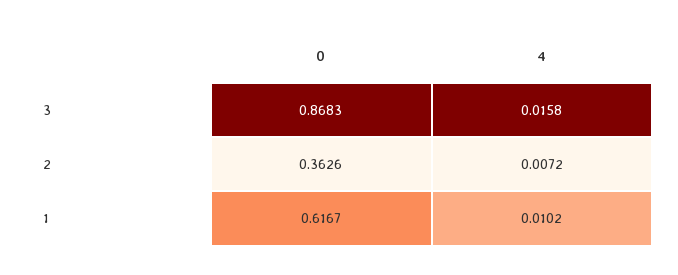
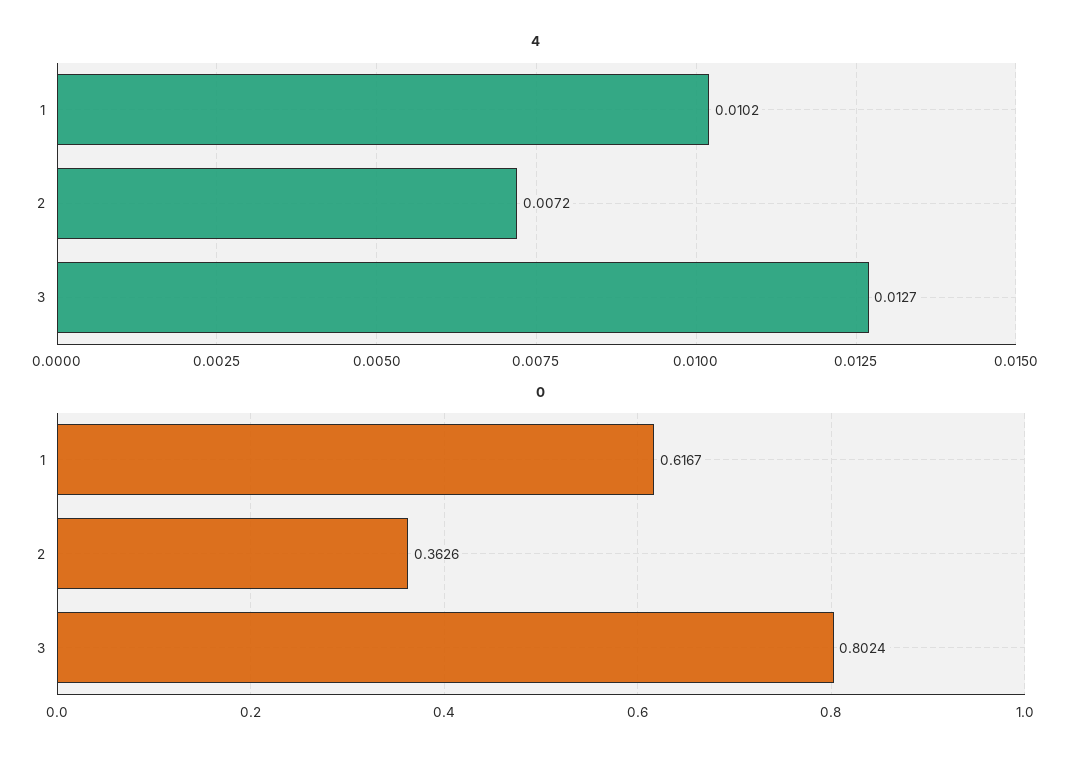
0, 3: 0.8683 -> 0.8024
4, 3: 0.0158 -> 0.0127

